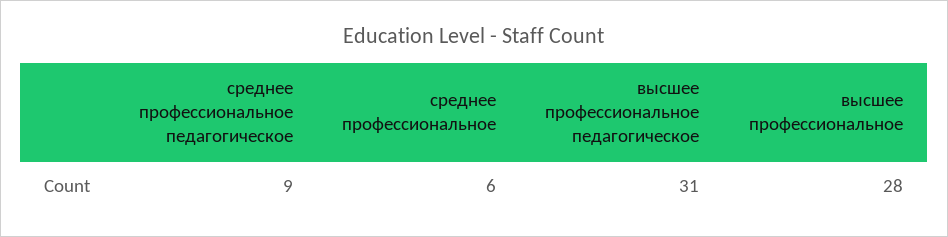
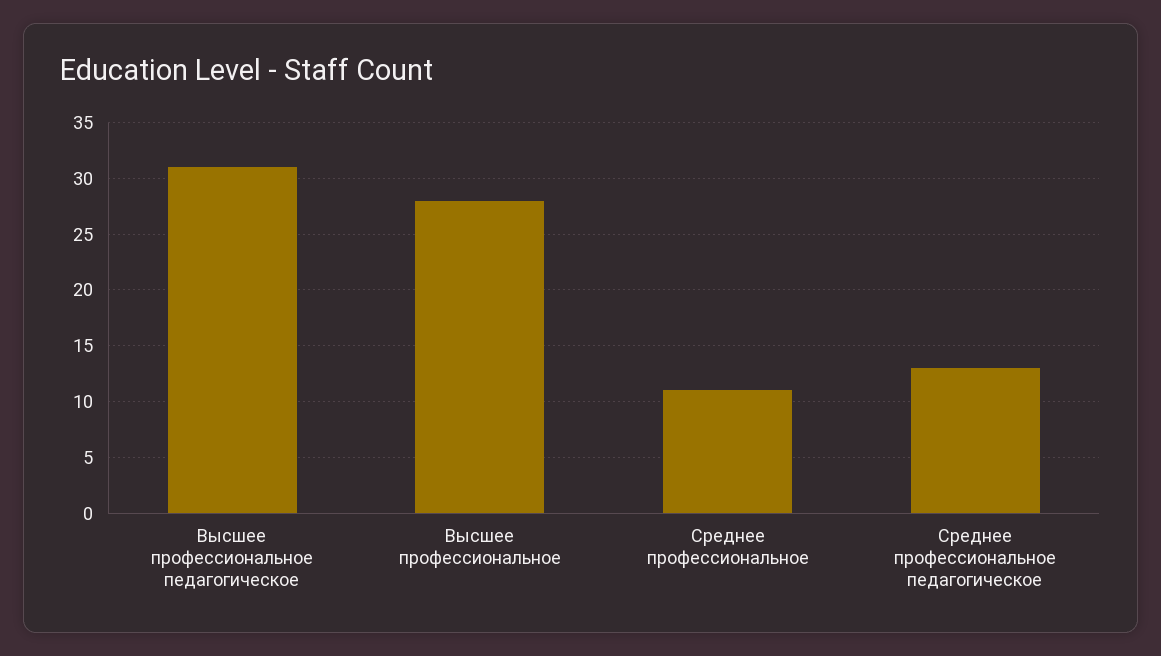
среднее профессиональное педагогическое: 9 -> 13
среднее профессиональное: 6 -> 11

